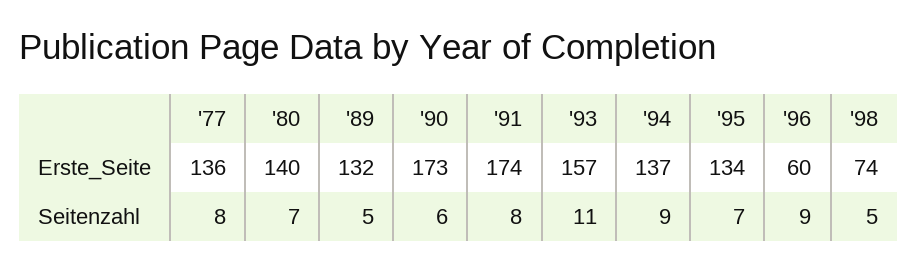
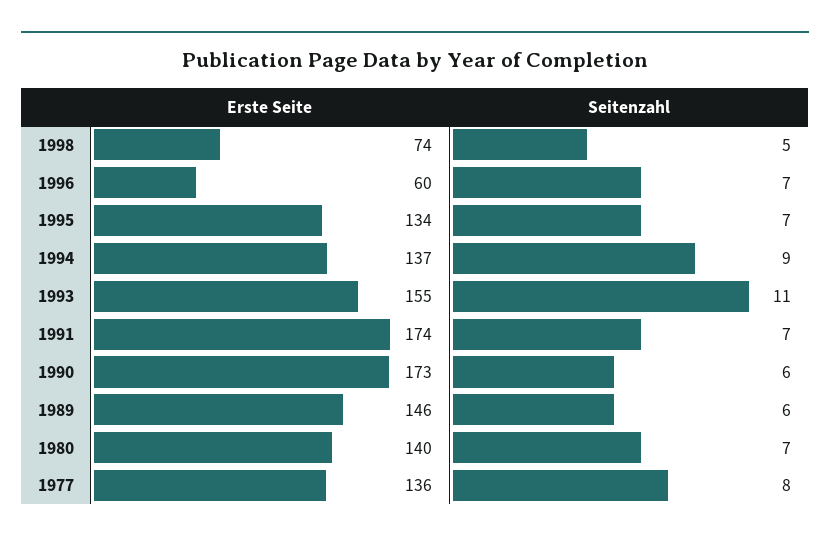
'89, Erste_Seite: 132 -> 146
'93, Erste_Seite: 157 -> 155
'89, Seitenzahl: 5 -> 6
'91, Seitenzahl: 8 -> 7
'96, Seitenzahl: 9 -> 7

